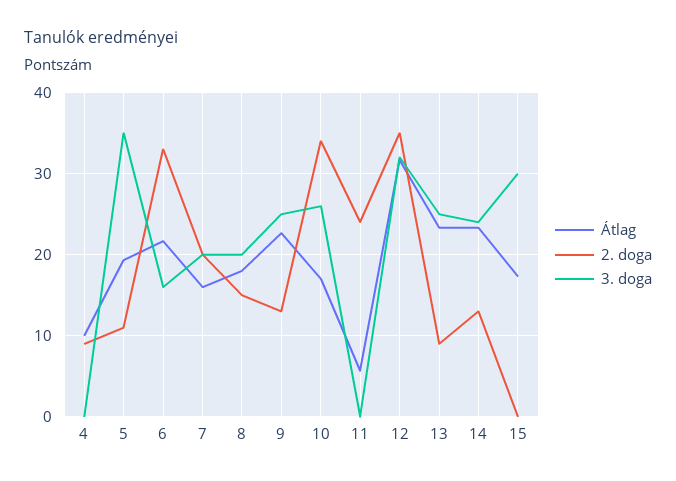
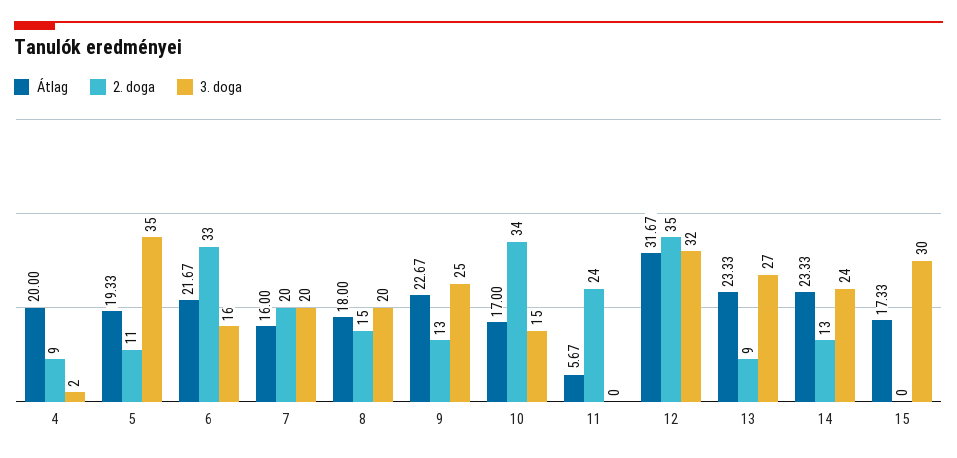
Átlag, 4: 10 -> 20
3. doga, 4: 0 -> 2
3. doga, 10: 26 -> 15
3. doga, 13: 25 -> 27

